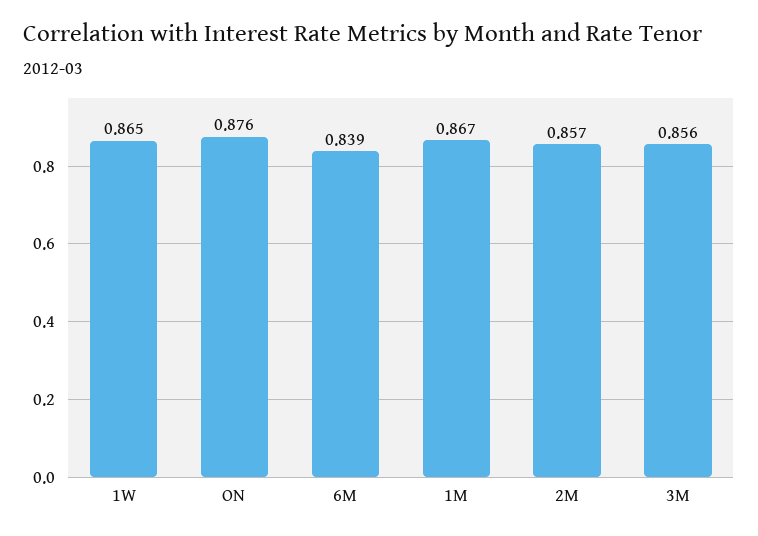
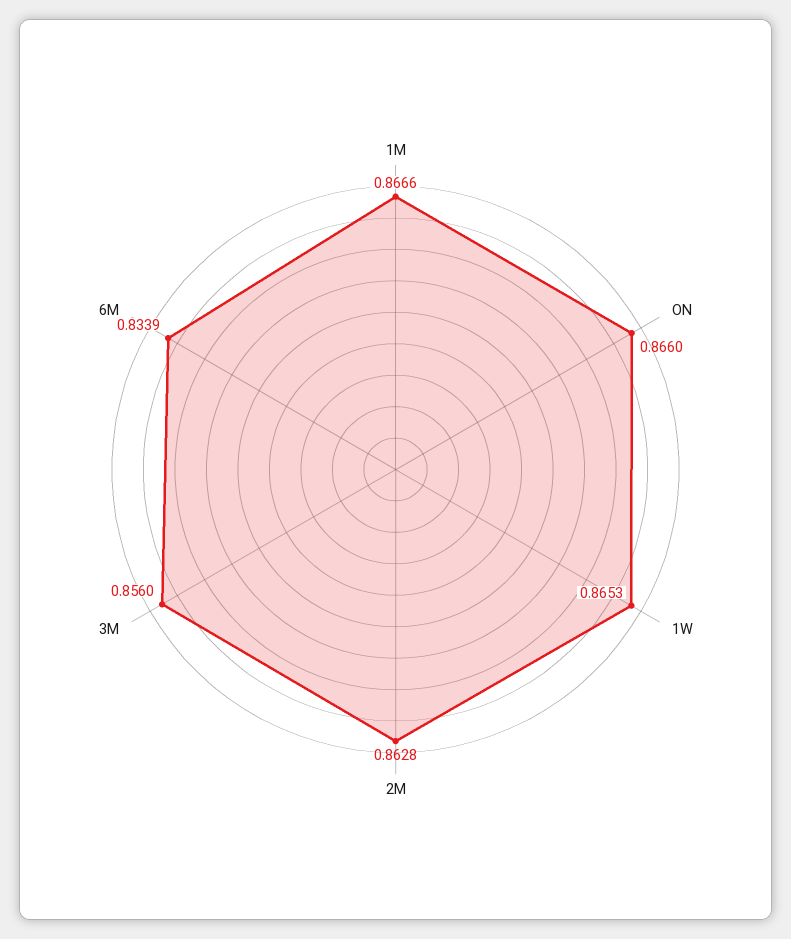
ON: 0.876 -> 0.866
6M: 0.839 -> 0.8339
2M: 0.857 -> 0.8628

